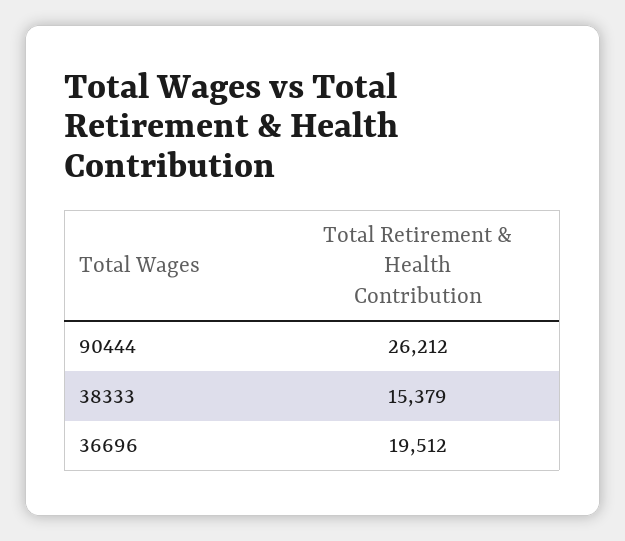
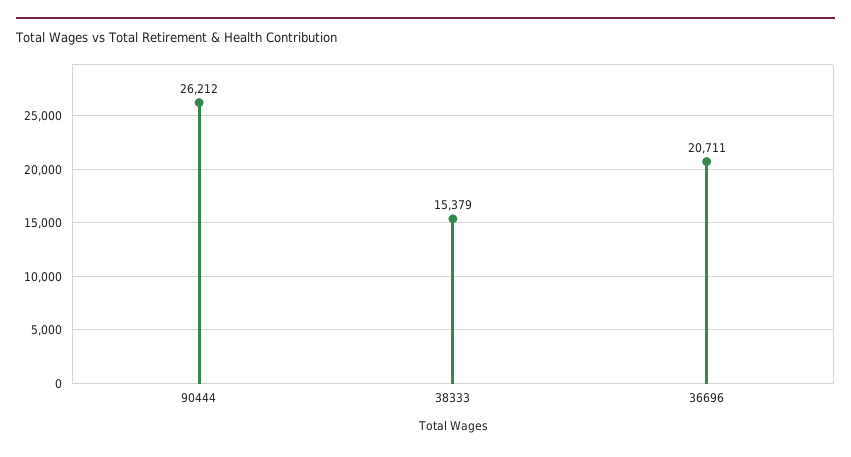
36696: 19512 -> 20711

